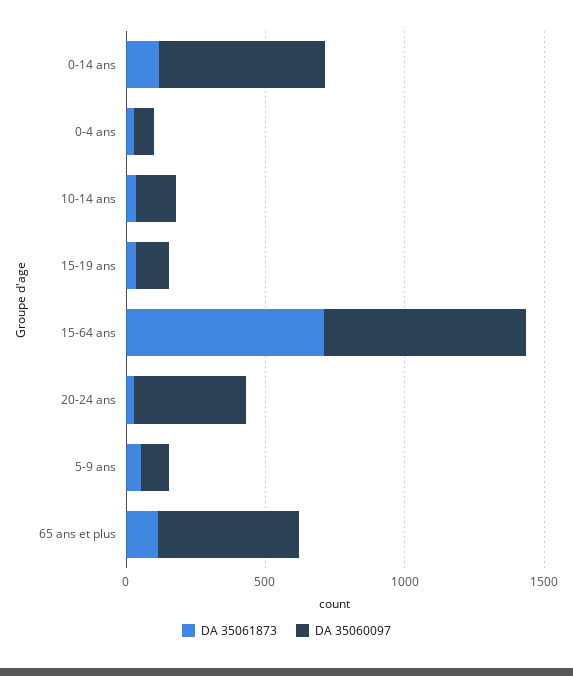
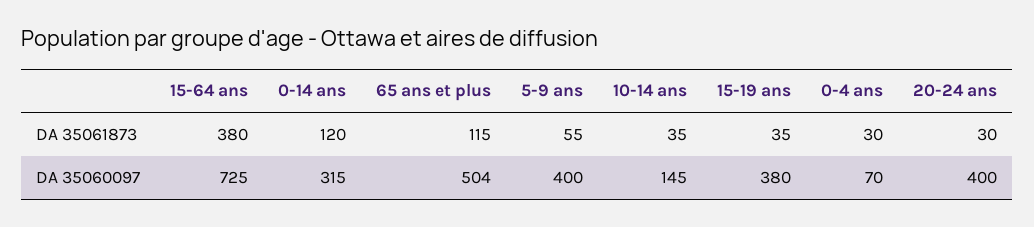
DA 35060097, 0-14 ans: 600 -> 315
DA 35060097, 15-19 ans: 100 -> 380
DA 35061873, 15-64 ans: 700 -> 380
DA 35060097, 5-9 ans: 100 -> 400

